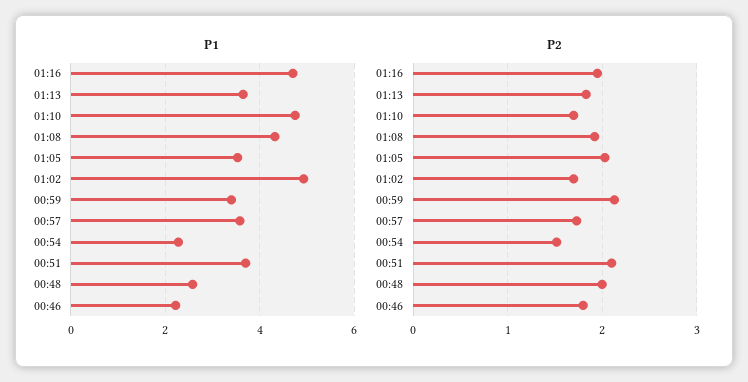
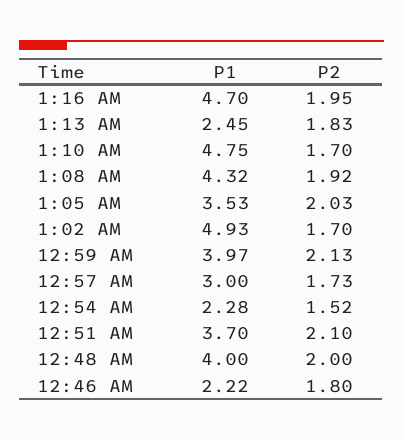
P1, 01:13: 3.6 -> 2.45
P1, 00:59: 3.4 -> 3.97
P1, 00:57: 3.6 -> 3
P1, 00:48: 2.6 -> 4

